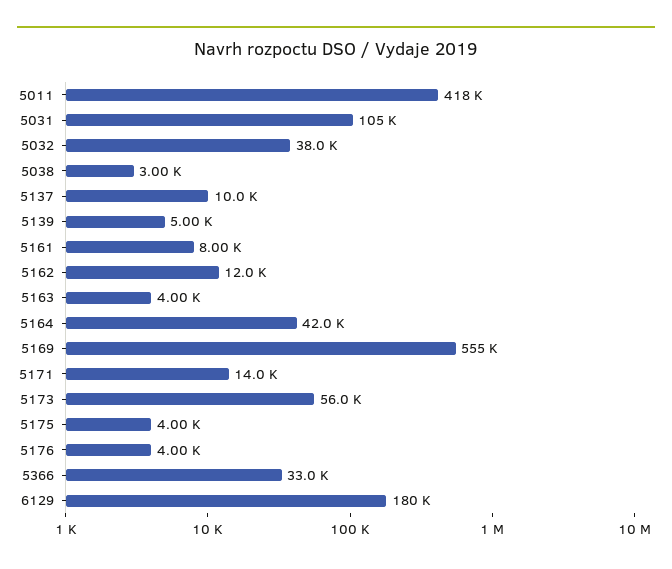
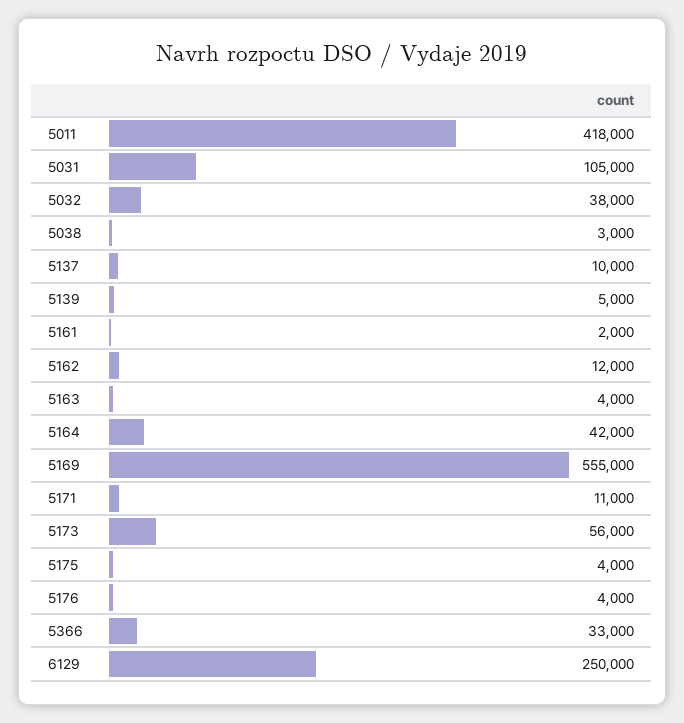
5161: 8000 -> 2000
5171: 14000 -> 11000
6129: 180000 -> 250000

